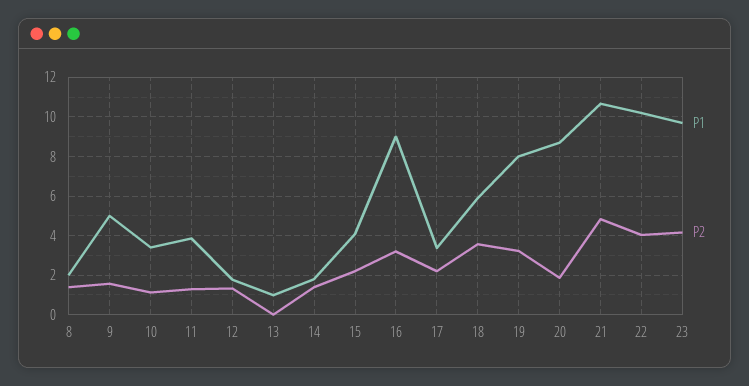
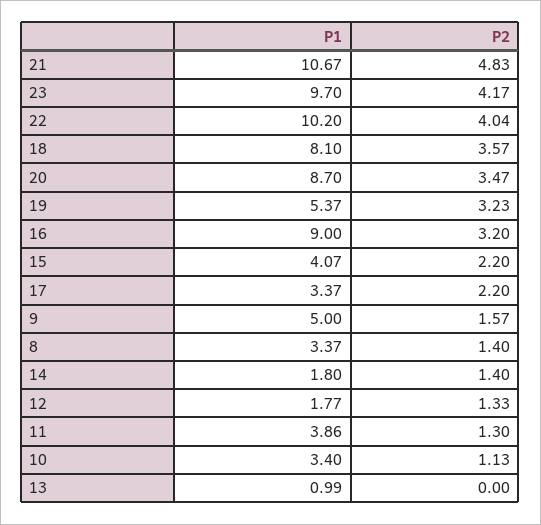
P1, 8: 2 -> 3.37
P1, 18: 6 -> 8.1
P1, 19: 8 -> 5.37
P2, 20: 2 -> 3.47

